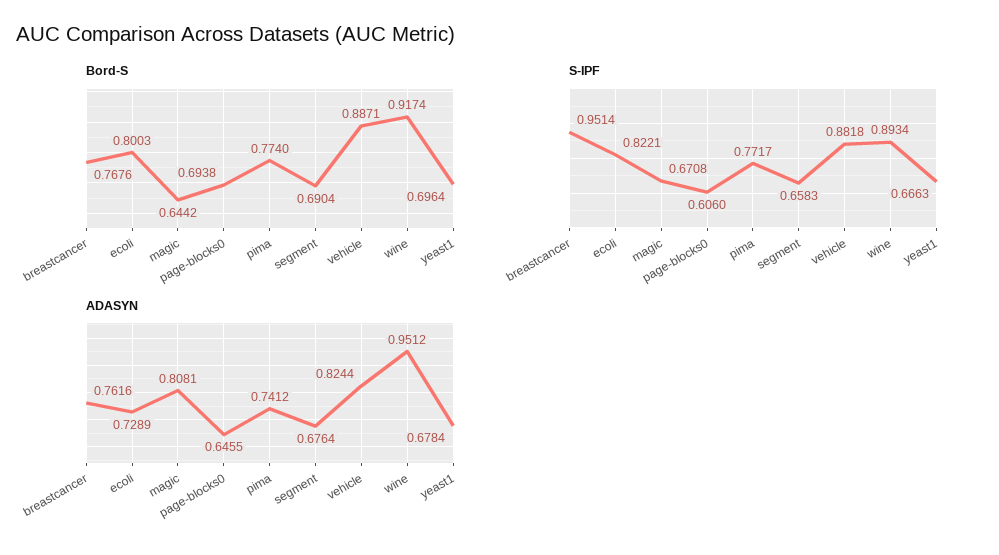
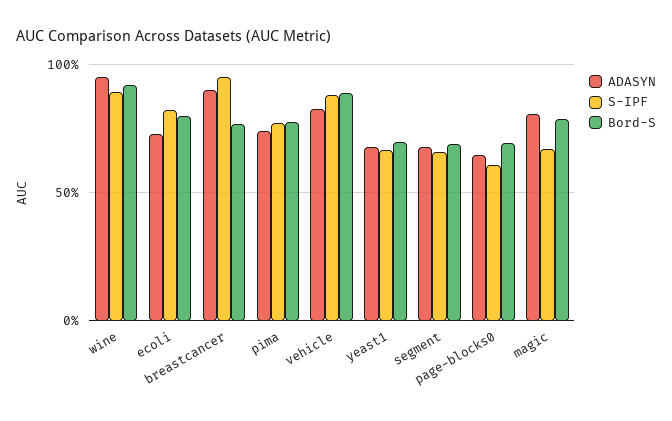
Bord-S, magic: 0.6442 -> 0.8
ADASYN, breastcancer: 0.7616 -> 0.9

